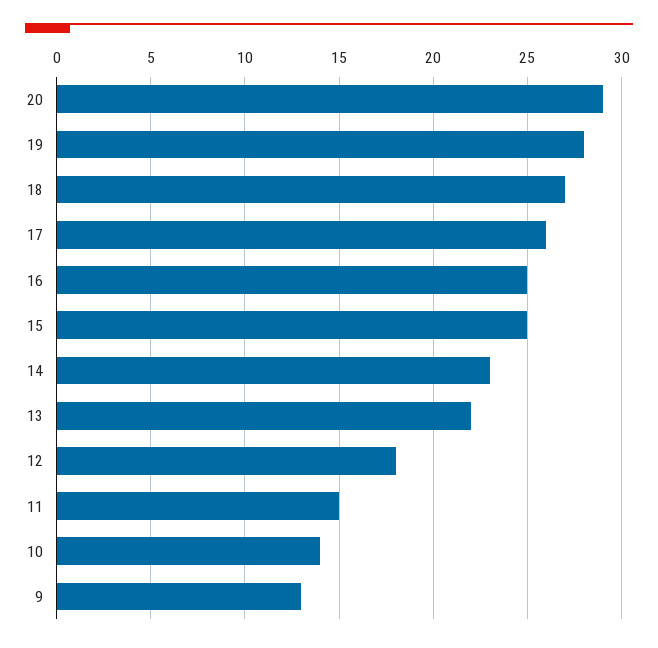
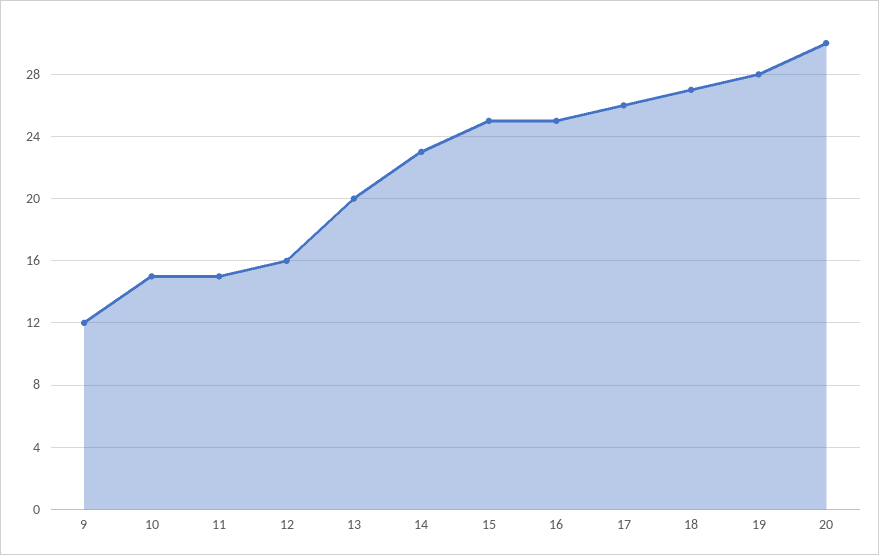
20: 29 -> 30
13: 22 -> 20
12: 18 -> 16
10: 14 -> 15
9: 13 -> 12

